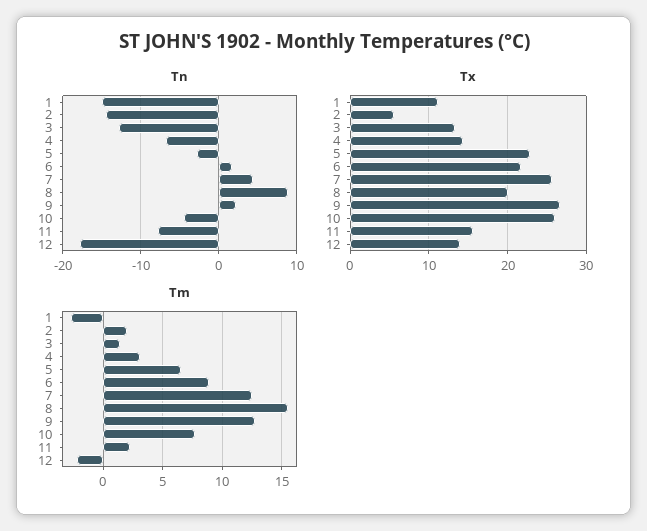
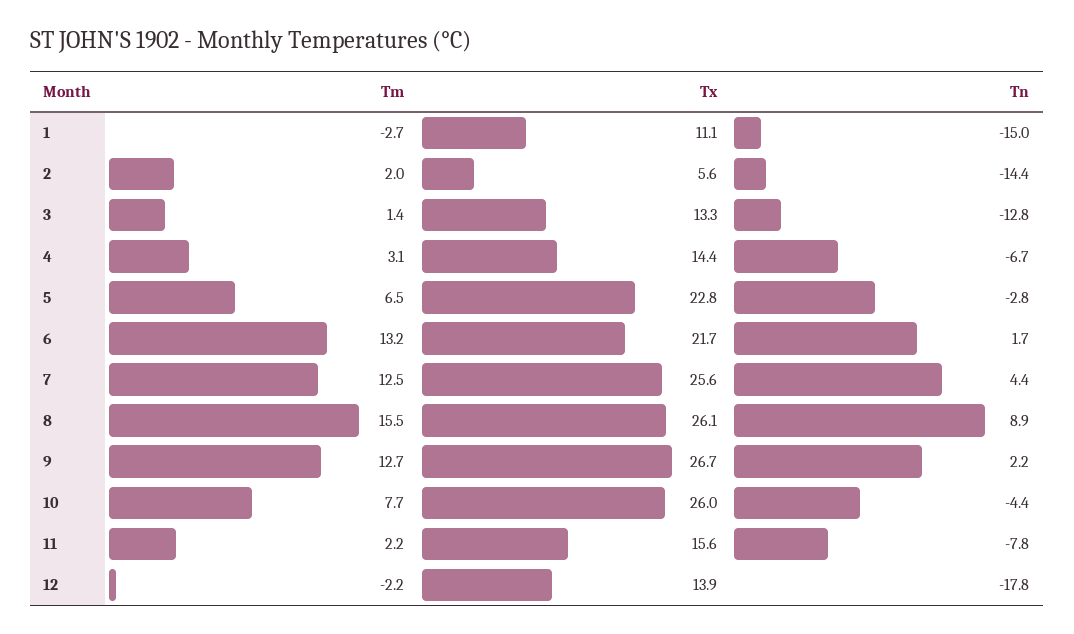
Tx, 8: 20 -> 26.1
Tm, 6: 9 -> 13.2

